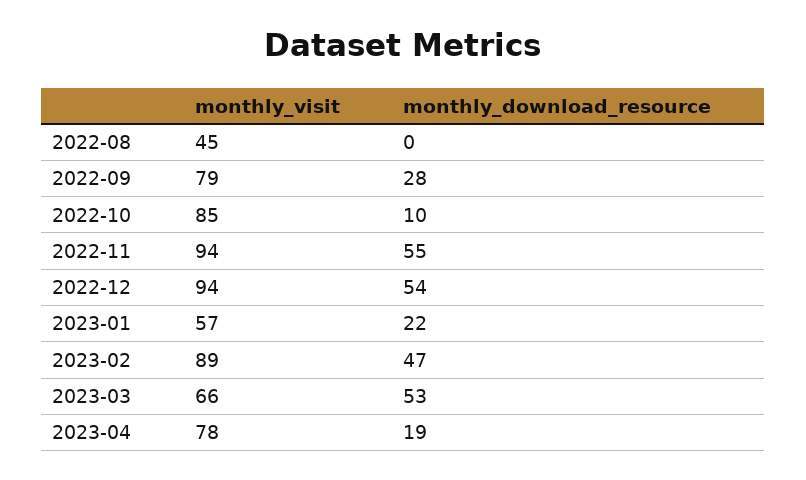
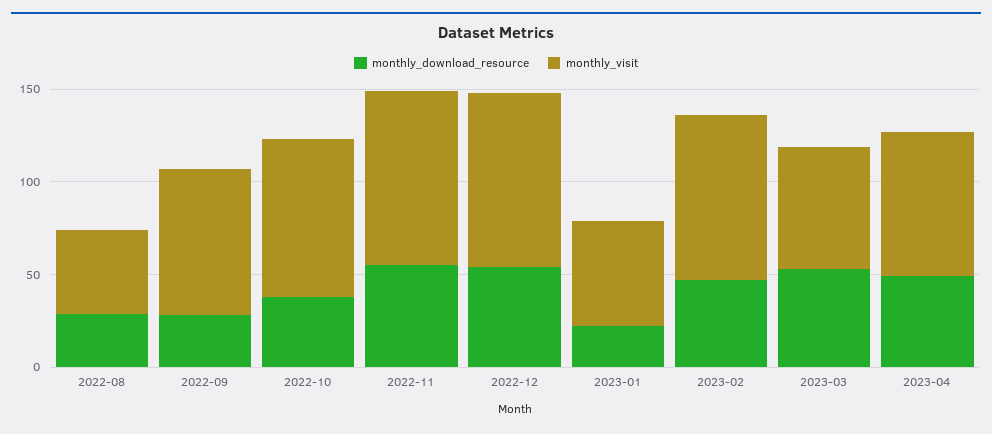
monthly_download_resource, 2022-08: 0 -> 30
monthly_download_resource, 2022-10: 10 -> 40
monthly_download_resource, 2023-04: 19 -> 50

